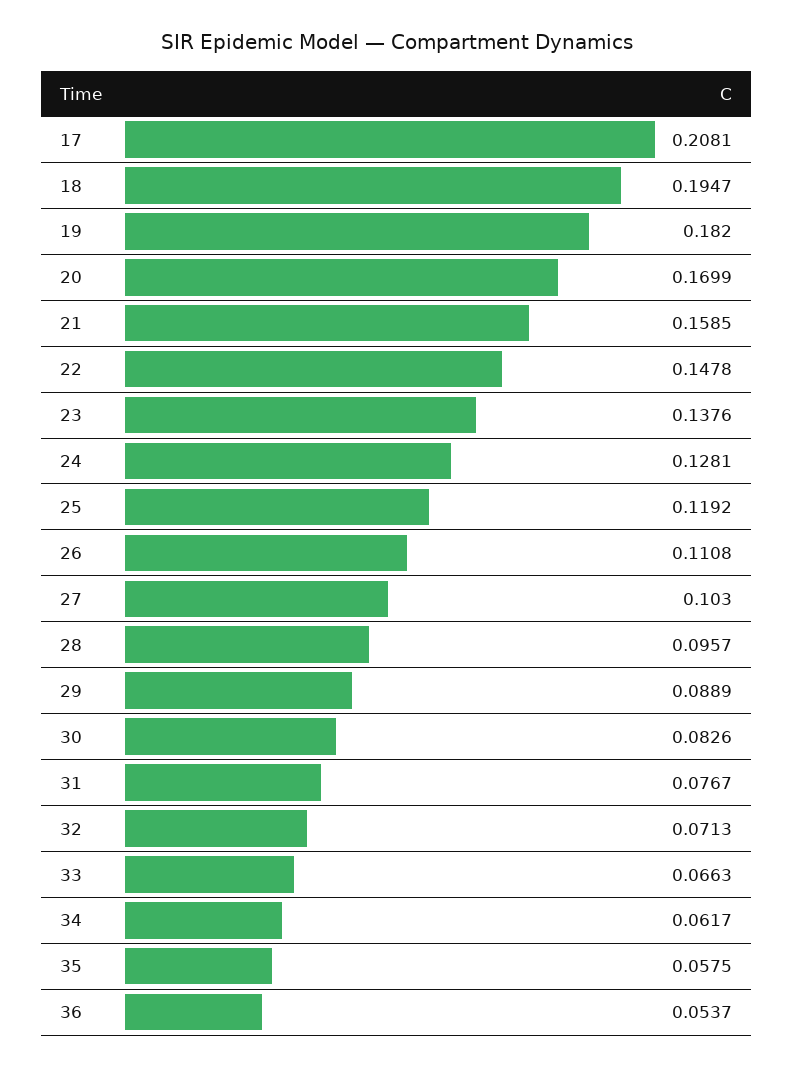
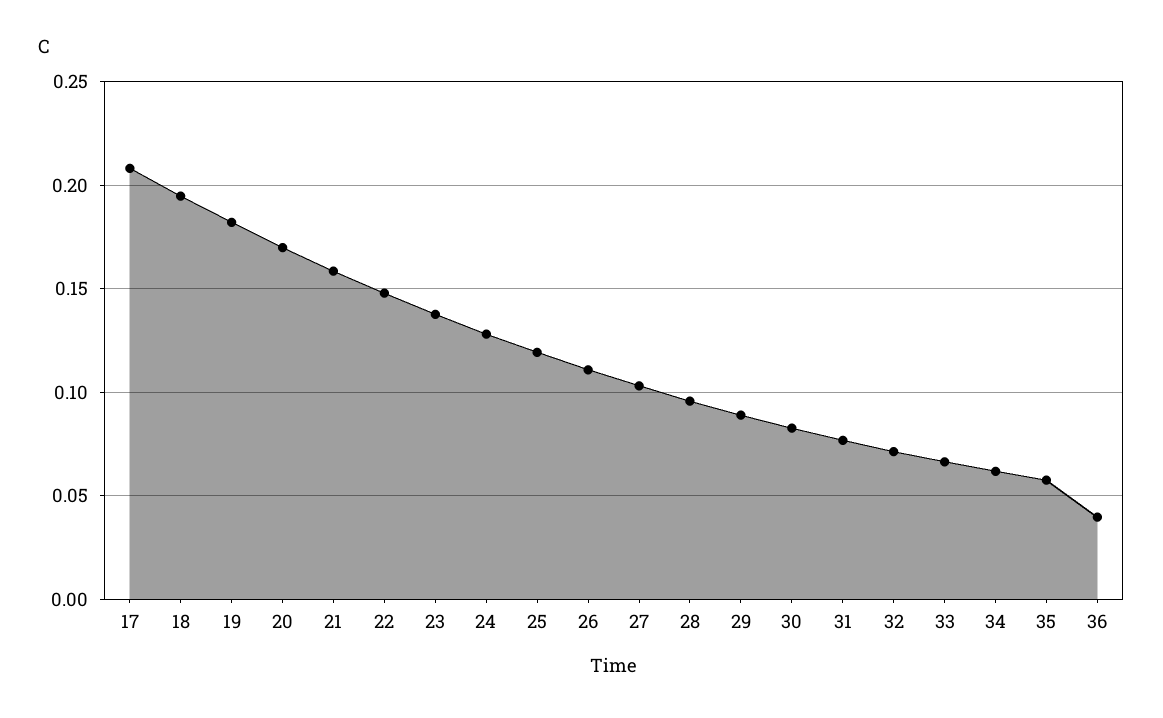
36: 0.0537 -> 0.04

